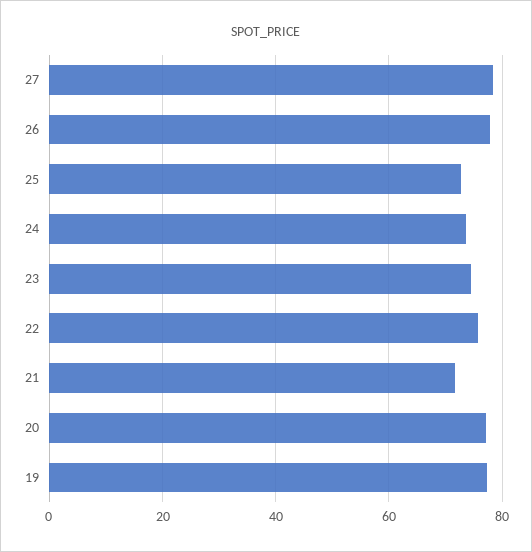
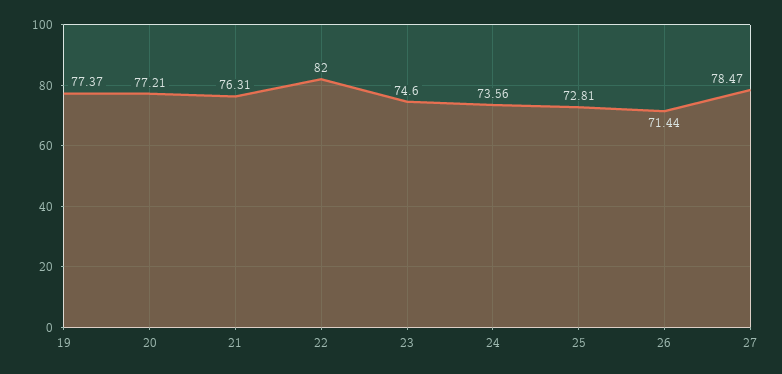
26: 78 -> 71.44
22: 76 -> 82
21: 72 -> 76.31

